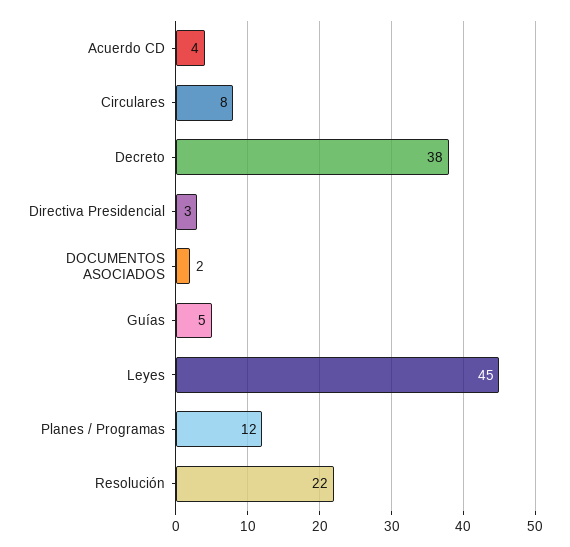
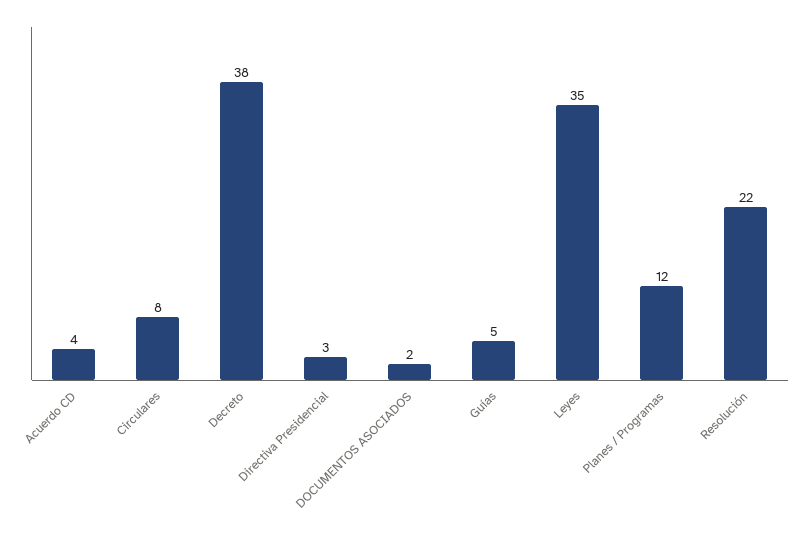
Leyes: 45 -> 35

